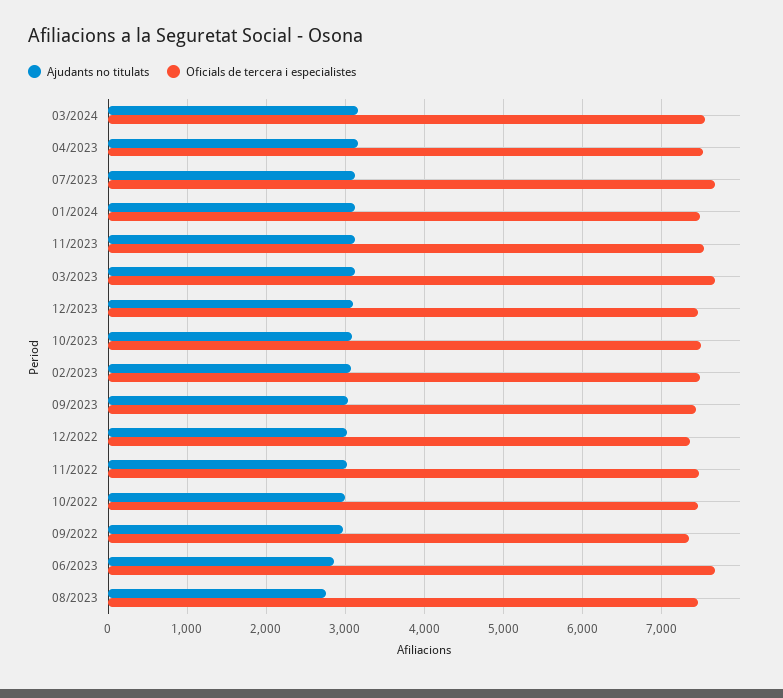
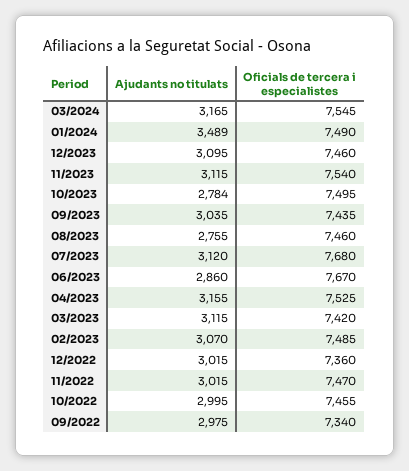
Ajudants no titulats, 01/2024: 3100 -> 3489
Oficials de tercera i especialistes, 03/2023: 7700 -> 7420
Ajudants no titulats, 10/2023: 3100 -> 2784

